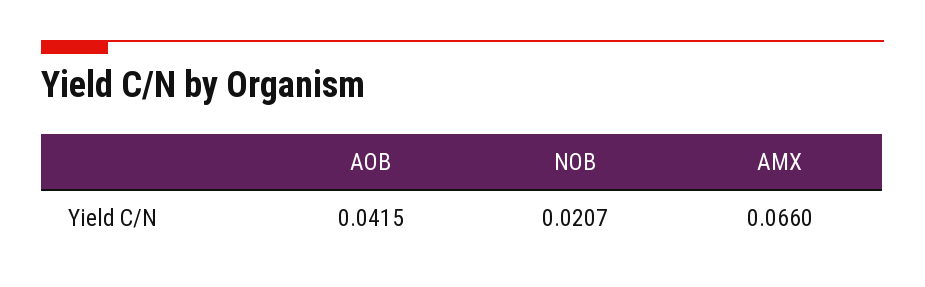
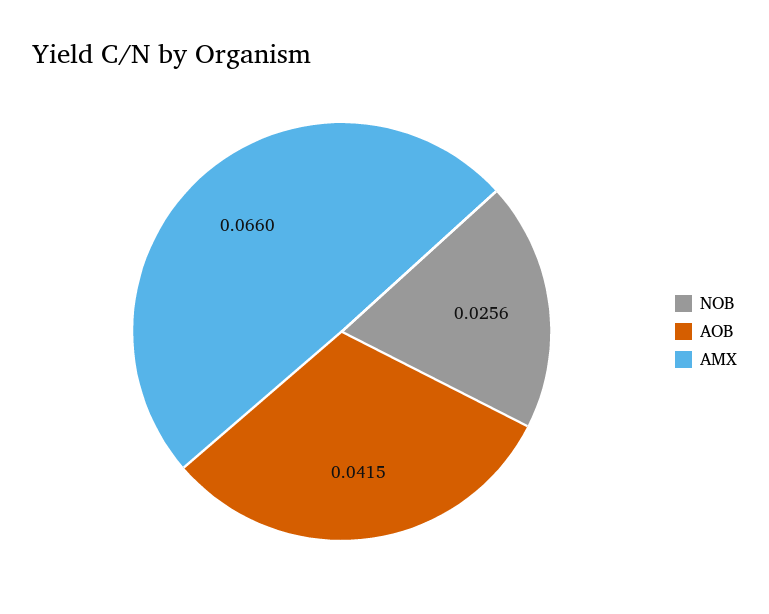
NOB: 0.0207 -> 0.0256

